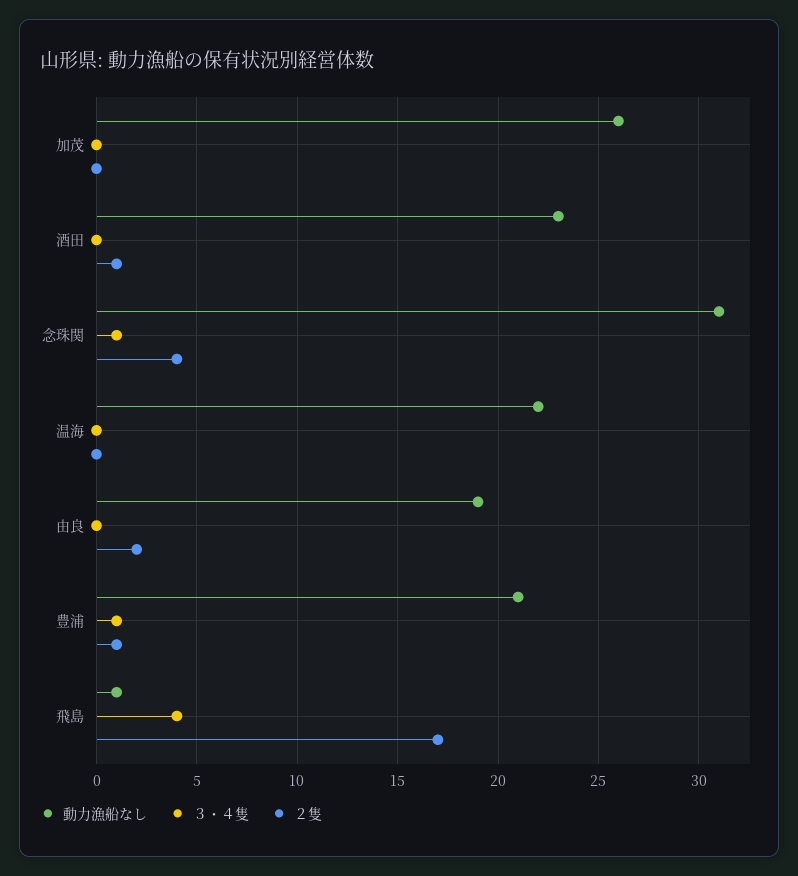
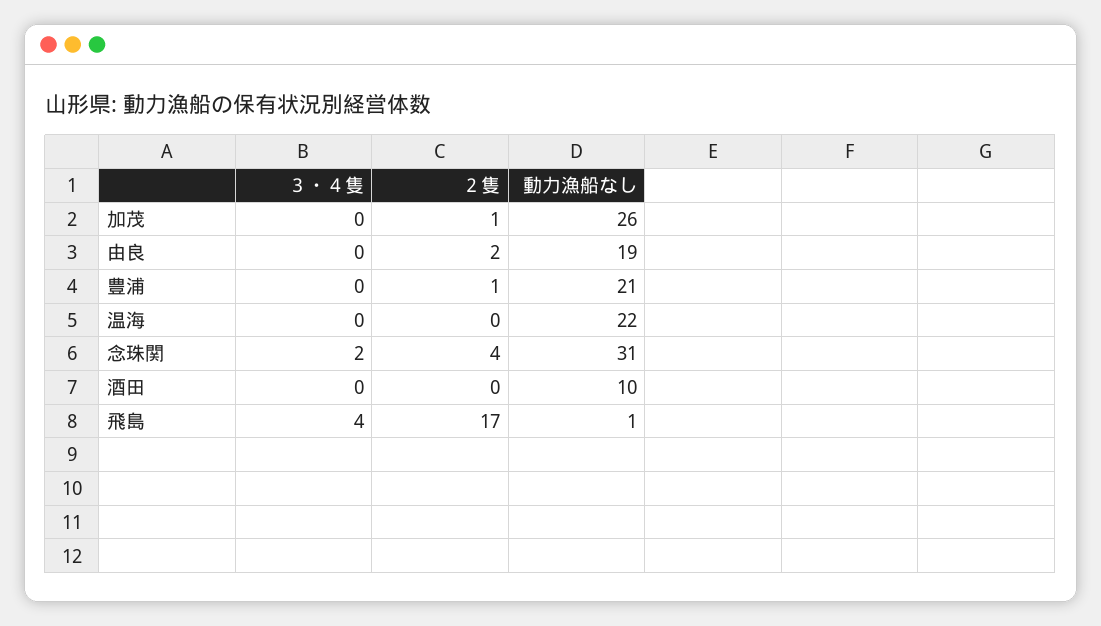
２隻, 加茂: 0 -> 1
動力漁船なし, 酒田: 23 -> 10
２隻, 酒田: 1 -> 0
３・４隻, 念珠関: 1 -> 2
３・４隻, 豊浦: 1 -> 0

